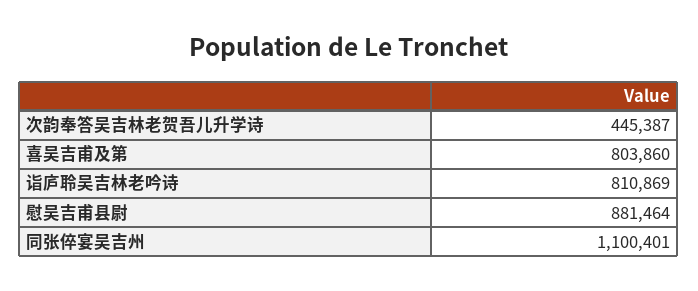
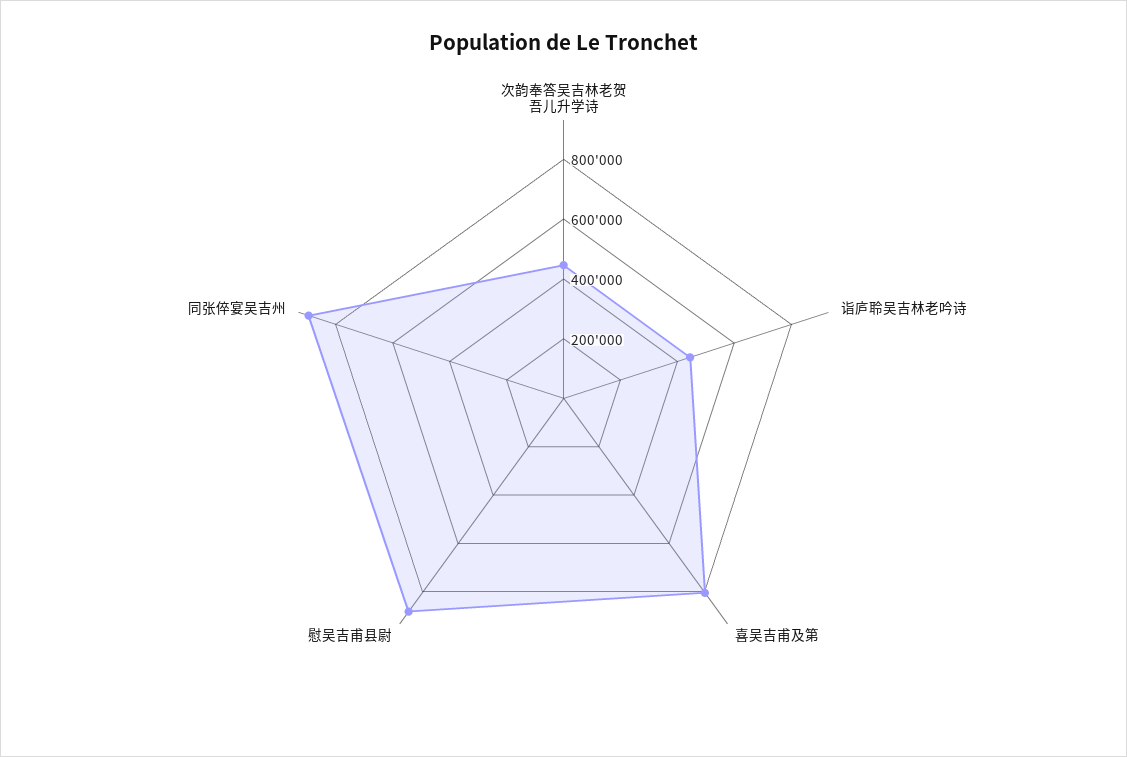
诣庐聆吴吉林老吟诗: 810869 -> 450000
同张倅宴吴吉州: 1100401 -> 900000

